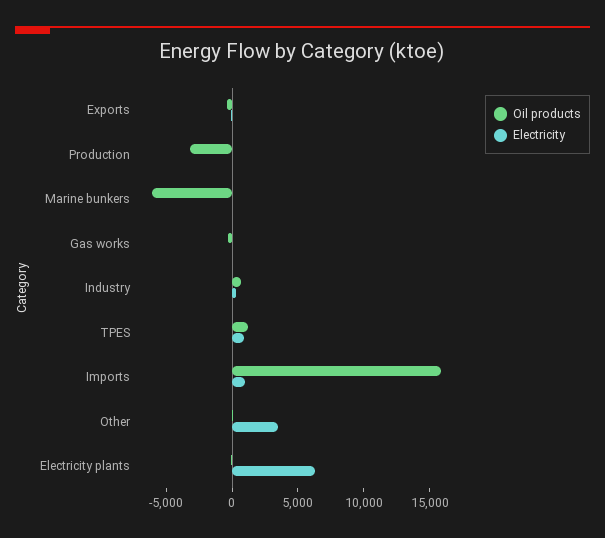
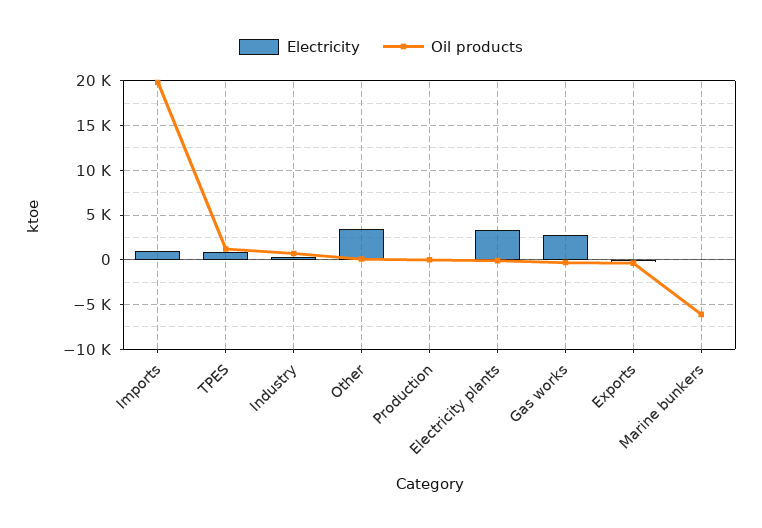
Oil products, Production: -3000 -> 0
Electricity, Gas works: 0 -> 3000
Oil products, Imports: 16000 -> 20000
Electricity, Electricity plants: 6000 -> 3000

